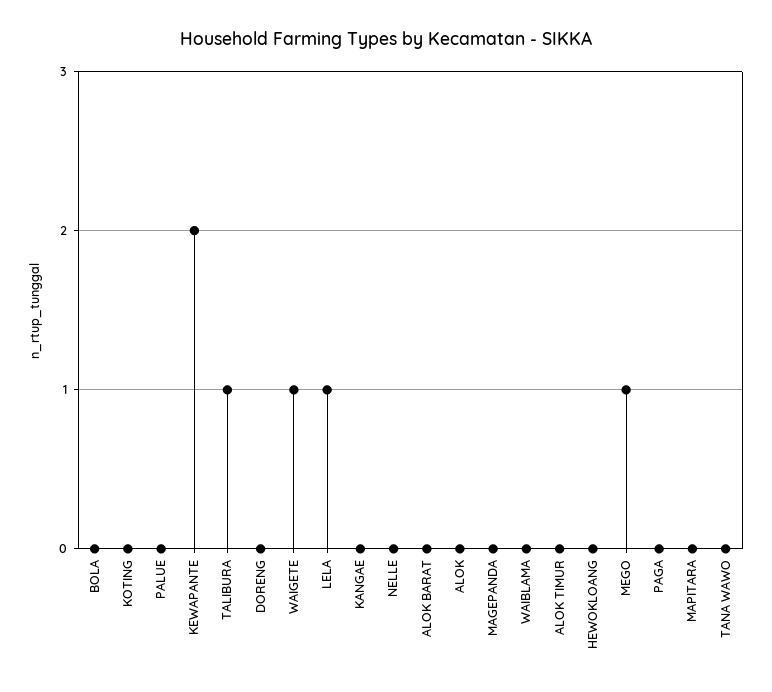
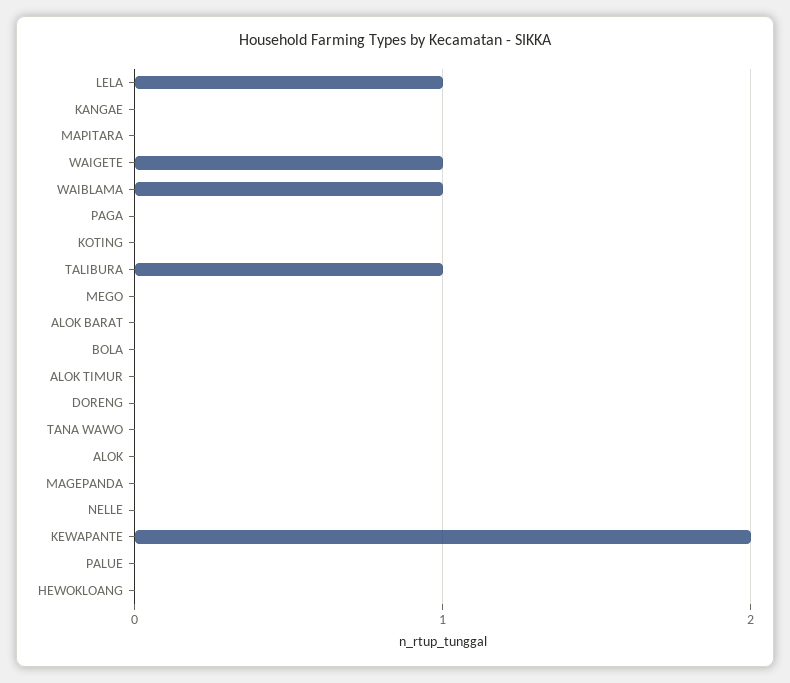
WAIBLAMA: 0 -> 1
MEGO: 1 -> 0

